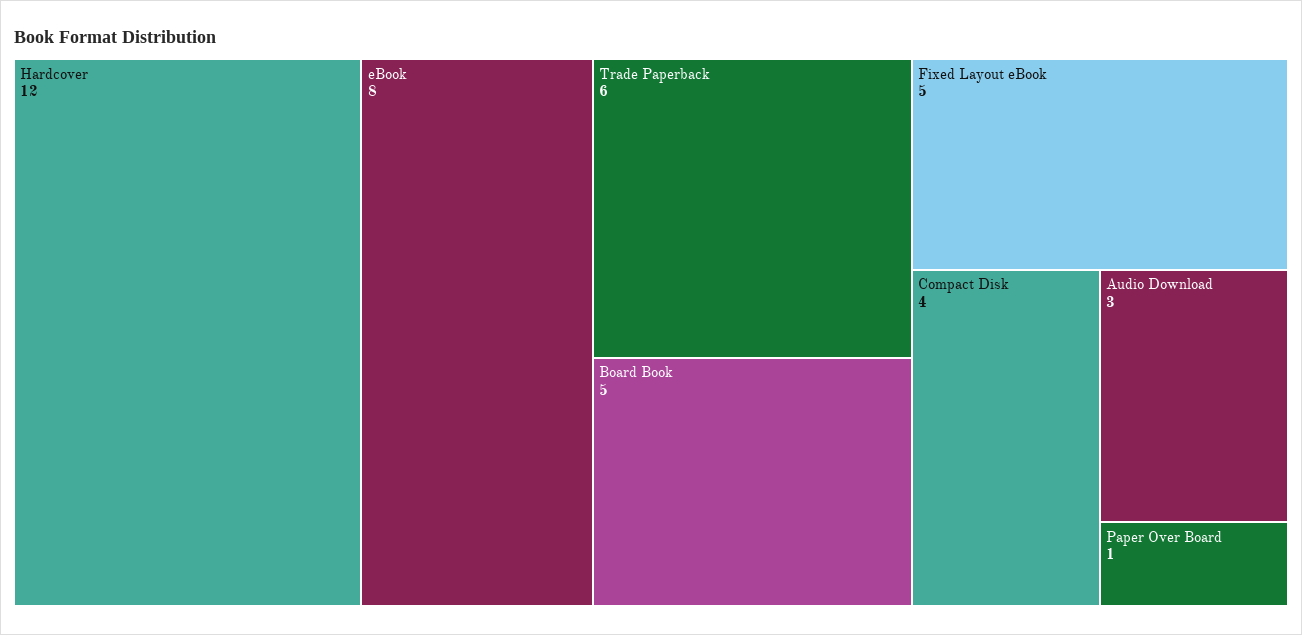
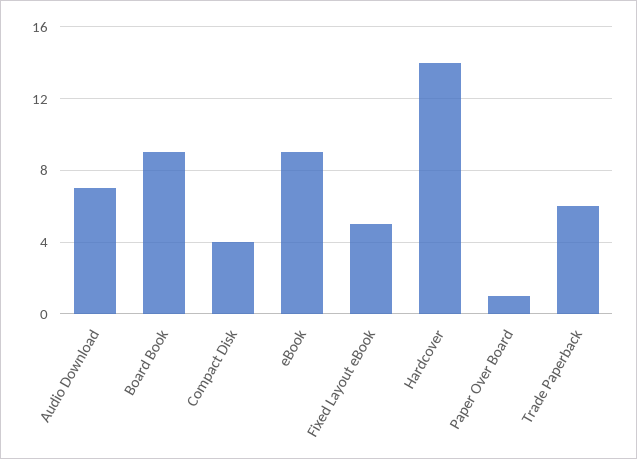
Hardcover: 12 -> 14
eBook: 8 -> 9
Board Book: 5 -> 9
Audio Download: 3 -> 7

